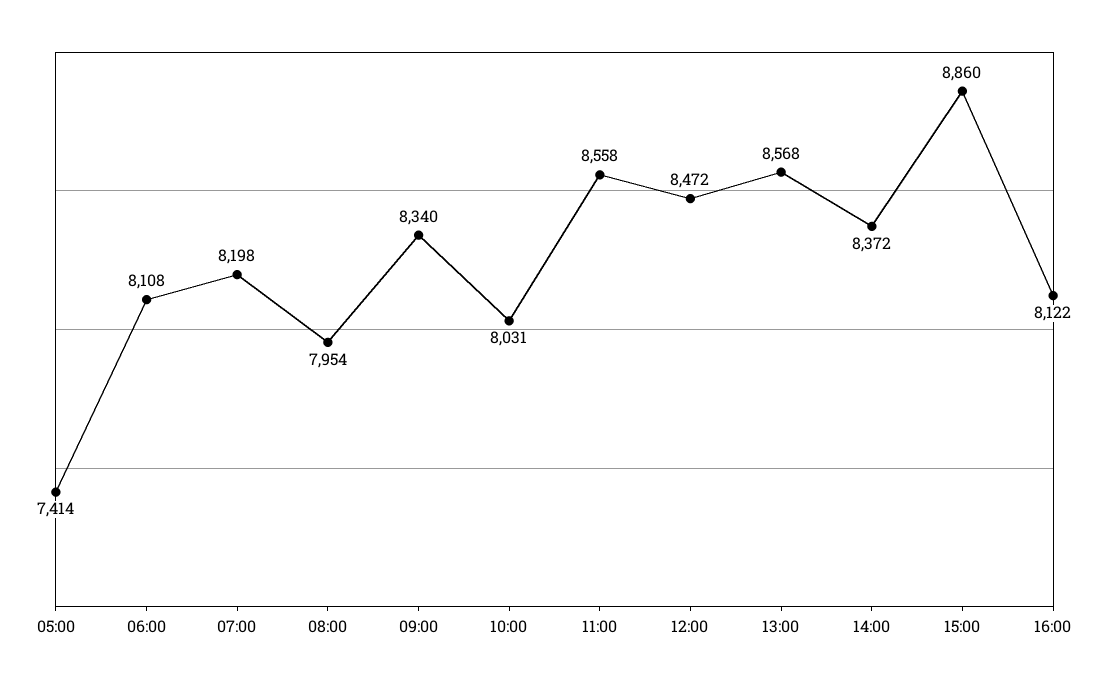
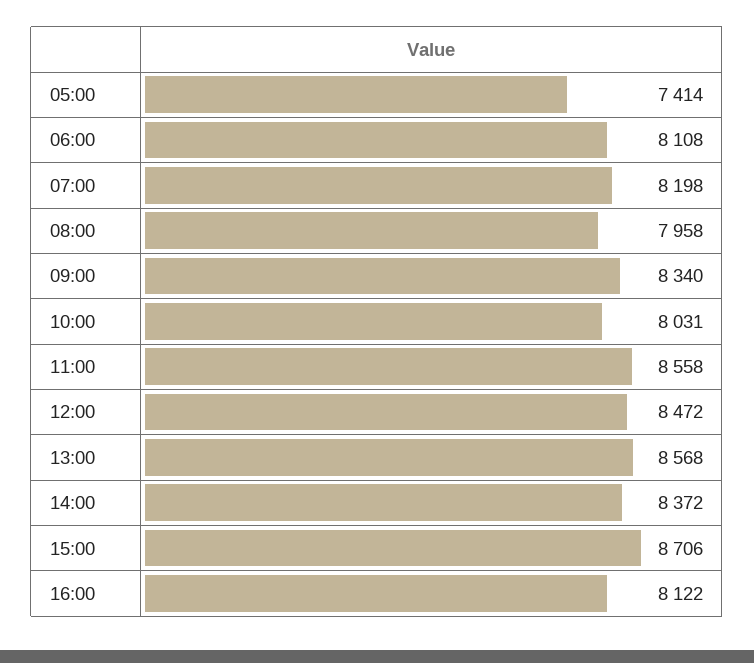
08:00: 7954 -> 7958
15:00: 8860 -> 8706

